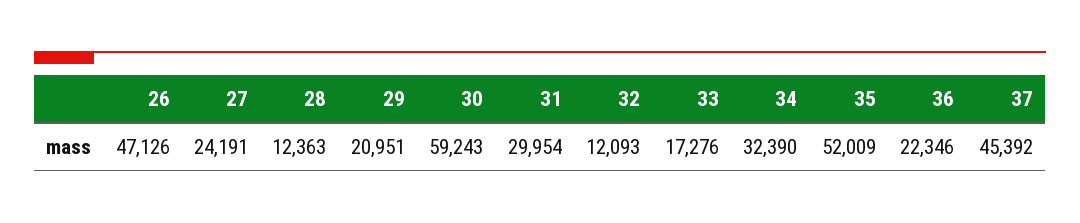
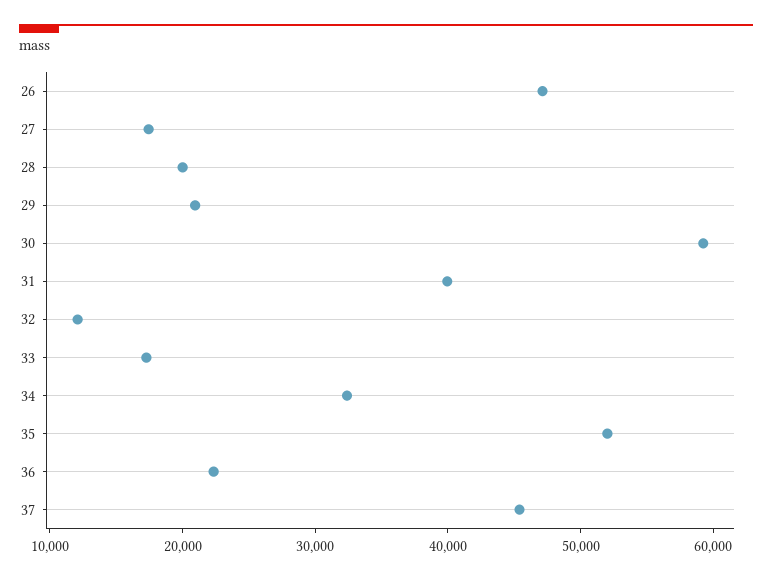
27: 24191 -> 18000
28: 12363 -> 20000
31: 29954 -> 40000

